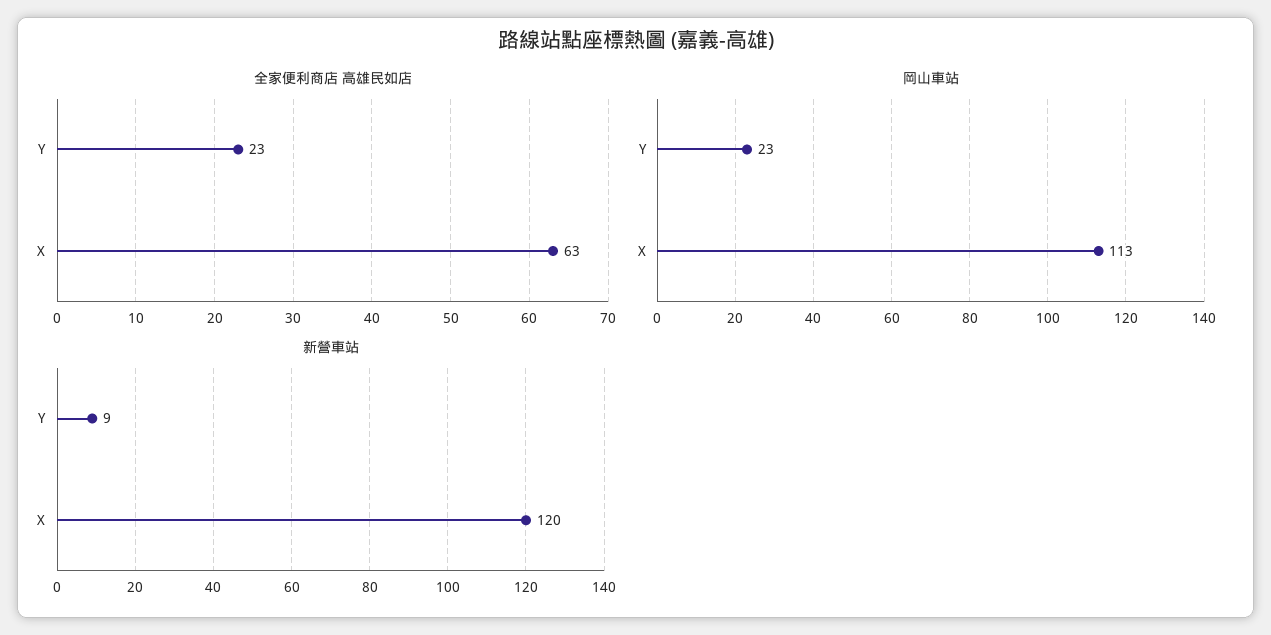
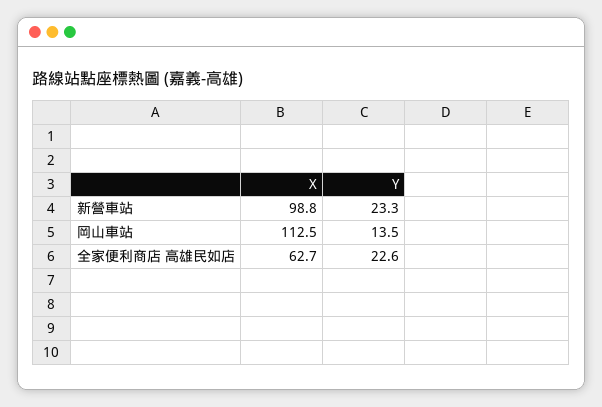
岡山車站, Y: 23 -> 13.5
新營車站, Y: 9 -> 23.3
新營車站, X: 120 -> 98.8

